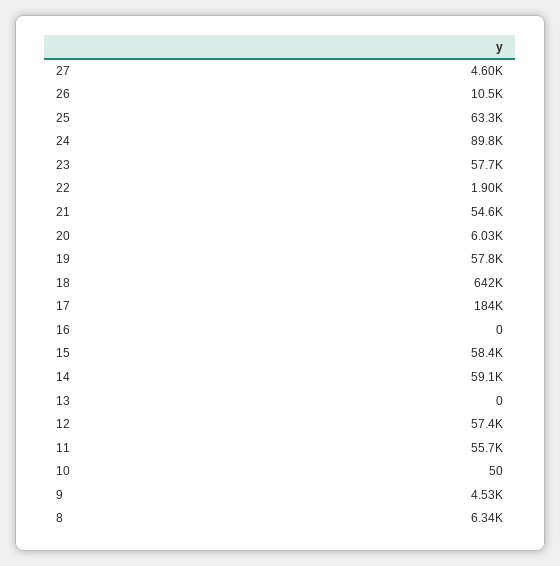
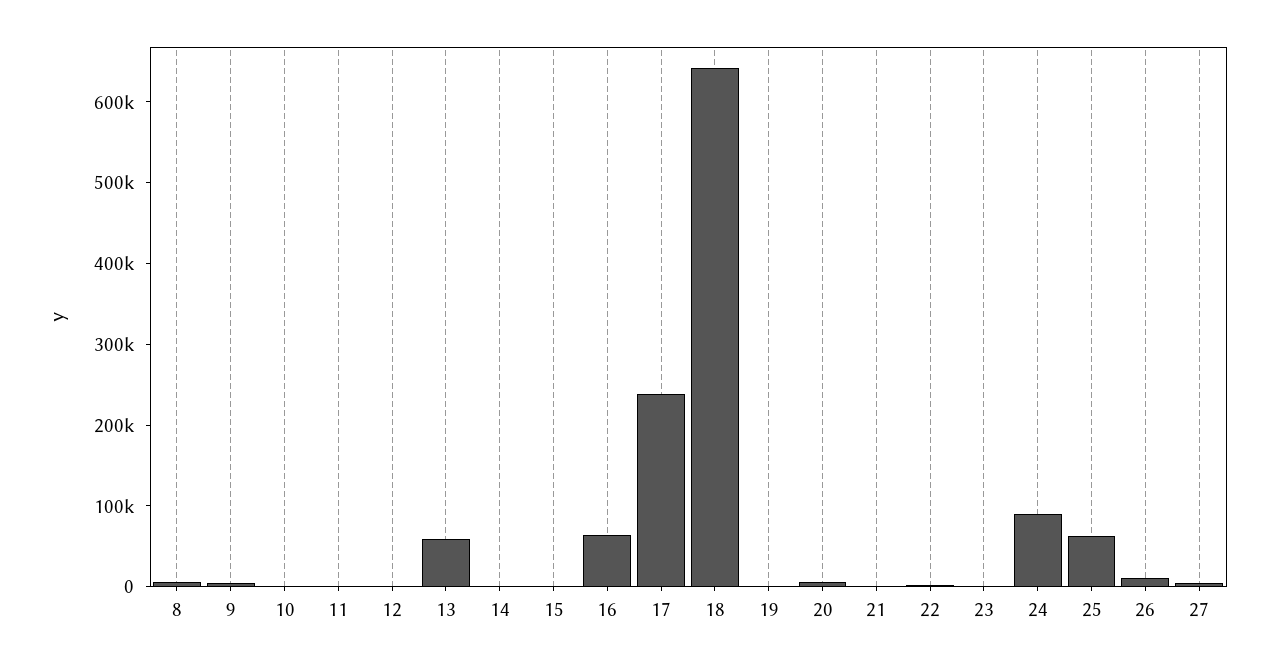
23: 57700 -> 0
21: 54600 -> 0
19: 57800 -> 0
17: 184000 -> 240000
16: 0 -> 60000
15: 58400 -> 0
14: 59100 -> 0
13: 0 -> 60000
12: 57400 -> 0
11: 55700 -> 0

